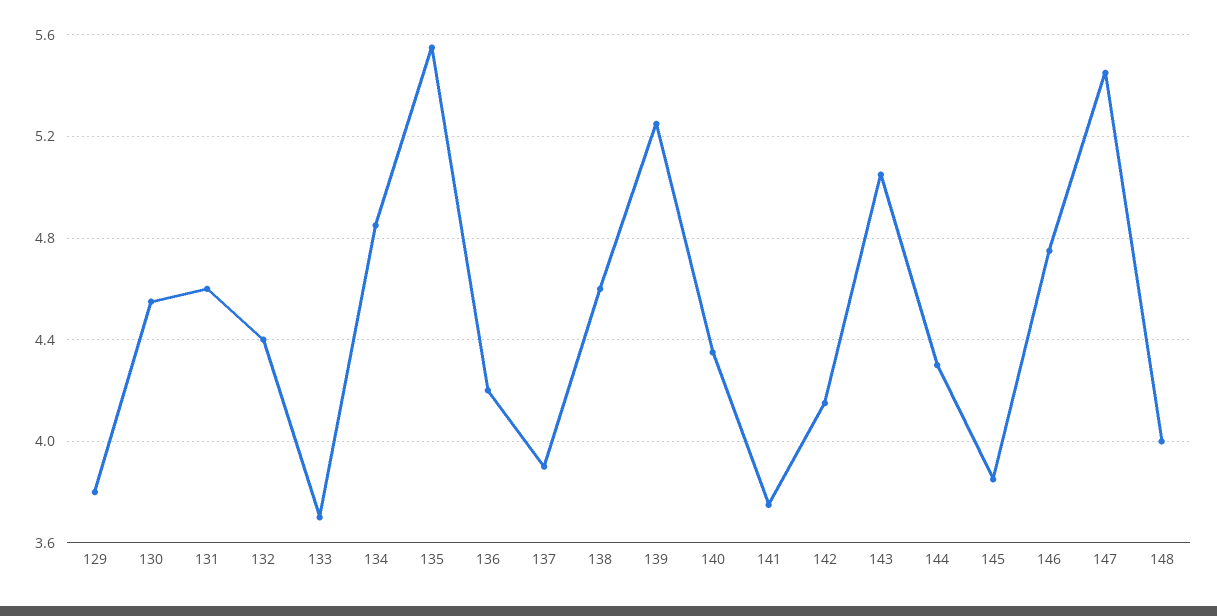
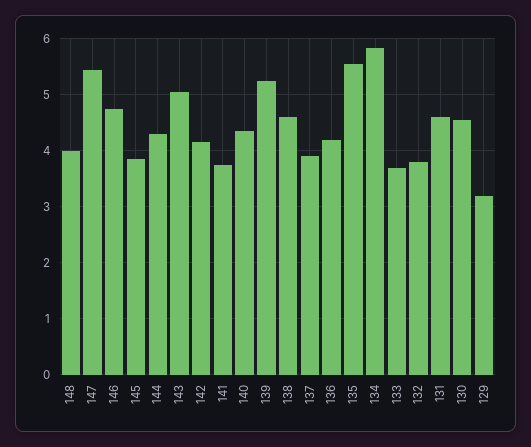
129: 3.8 -> 3.2
132: 4.4 -> 3.8
134: 4.85 -> 5.8

